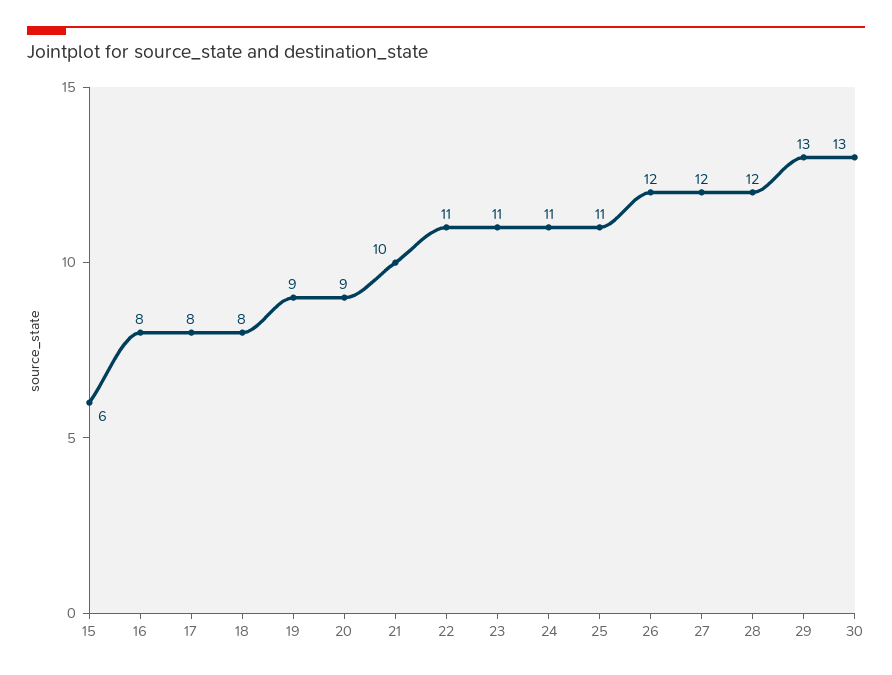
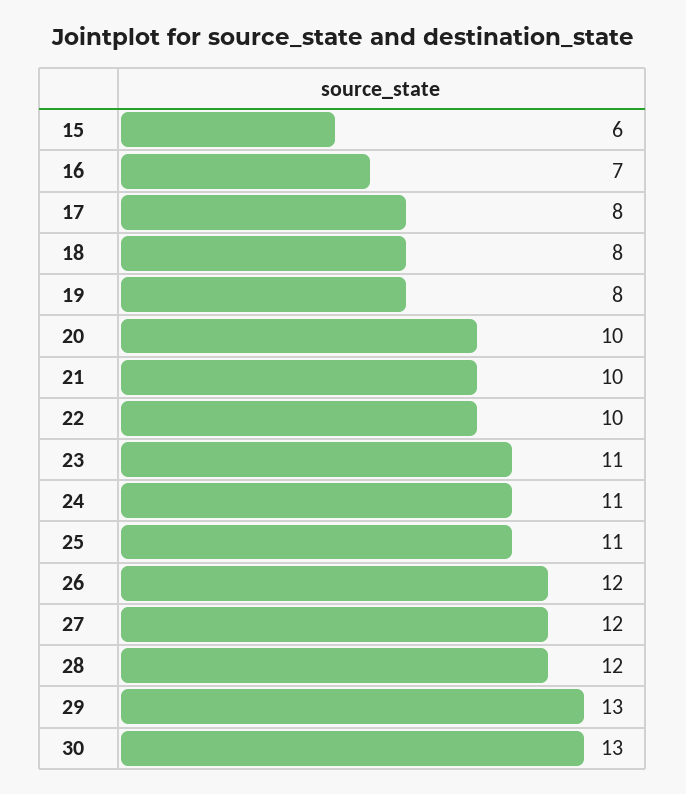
16: 8 -> 7
19: 9 -> 8
20: 9 -> 10
22: 11 -> 10

